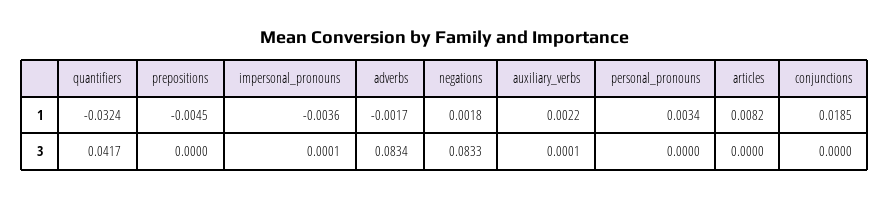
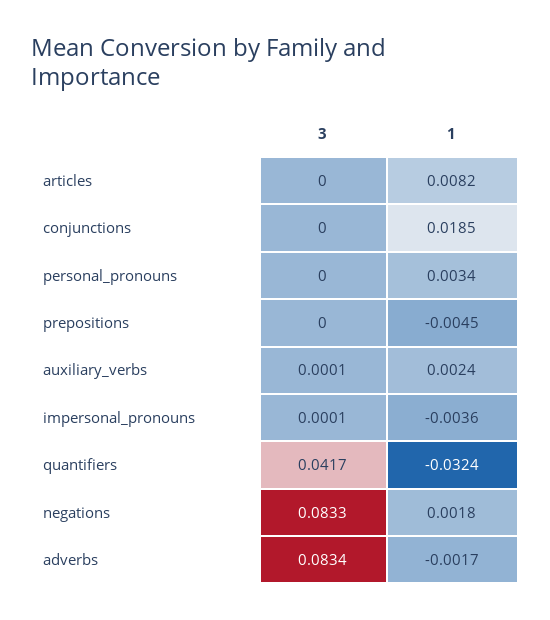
auxiliary_verbs, 1: 0.0022 -> 0.0024

